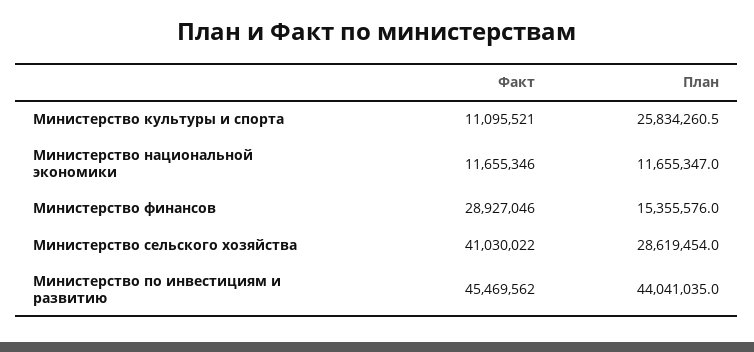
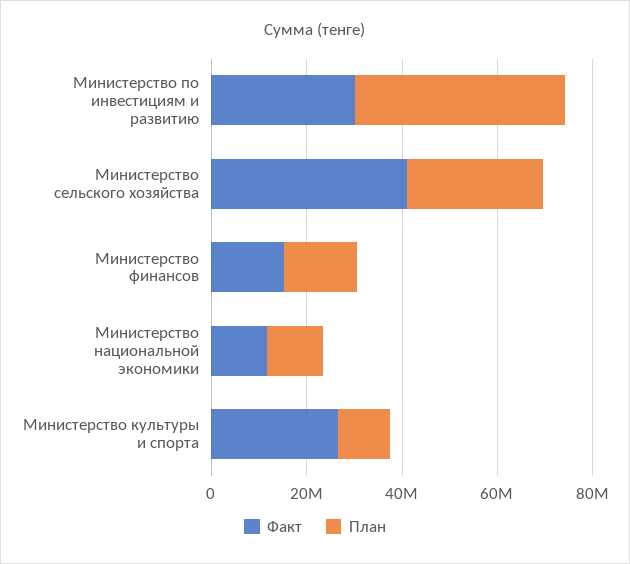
Факт, Министерство культуры и спорта: 11095521 -> 25000000
План, Министерство культуры и спорта: 25834260.5 -> 10000000
Факт, Министерство финансов: 28927046 -> 15000000
Факт, Министерство по инвестициям и развитию: 45469562 -> 30000000

